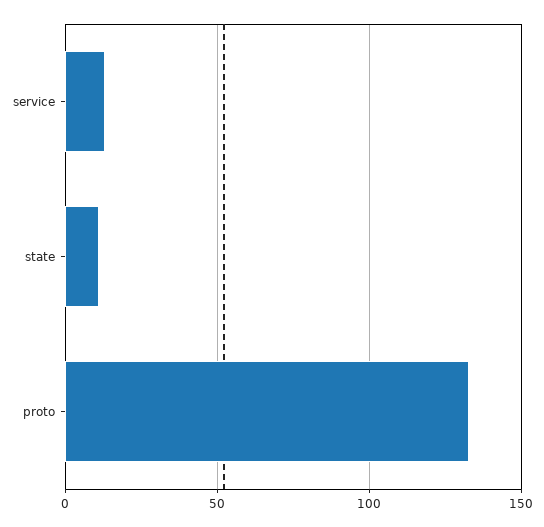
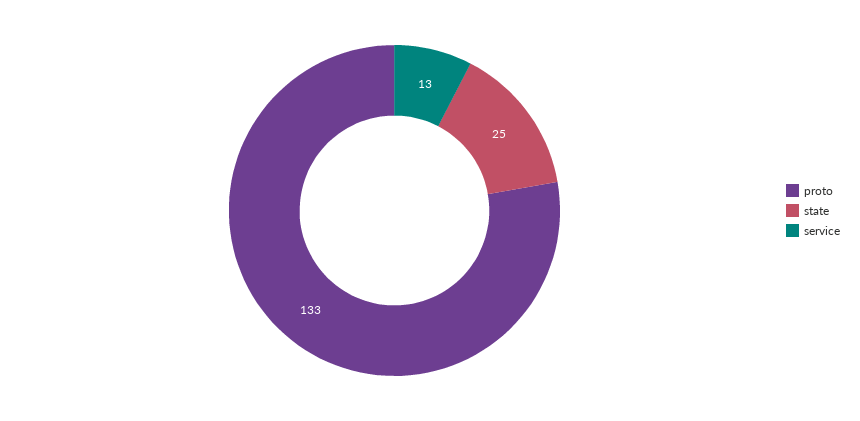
state: 10 -> 25

